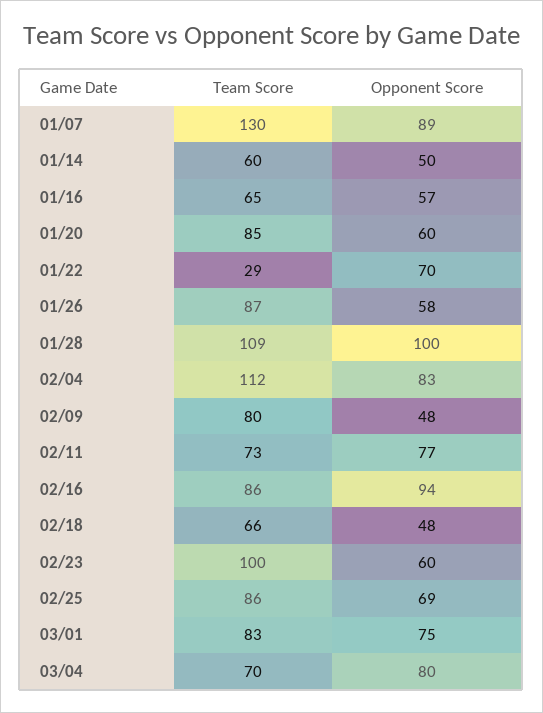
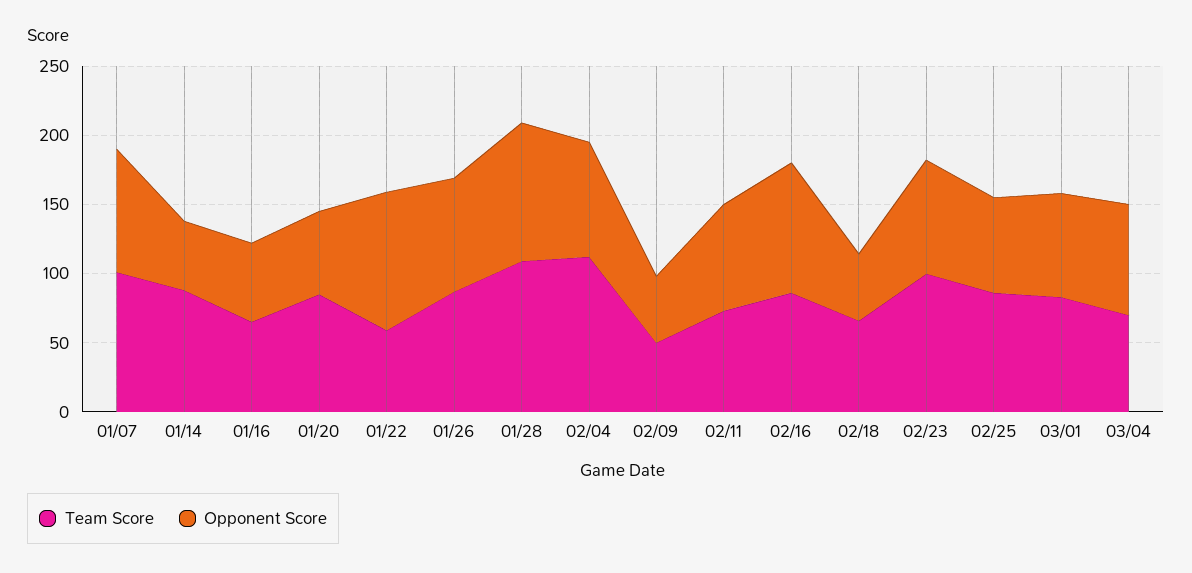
Team Score, 01/07: 130 -> 100
Team Score, 01/14: 60 -> 90
Team Score, 01/22: 29 -> 60
Opponent Score, 01/22: 70 -> 100
Opponent Score, 01/26: 58 -> 80
Team Score, 02/09: 80 -> 50
Opponent Score, 02/23: 60 -> 80

